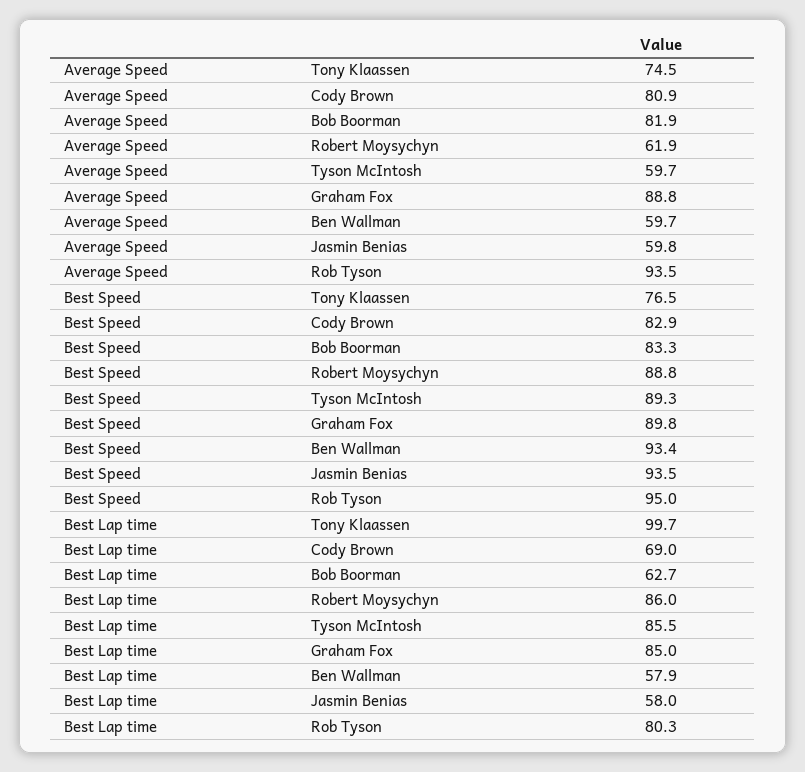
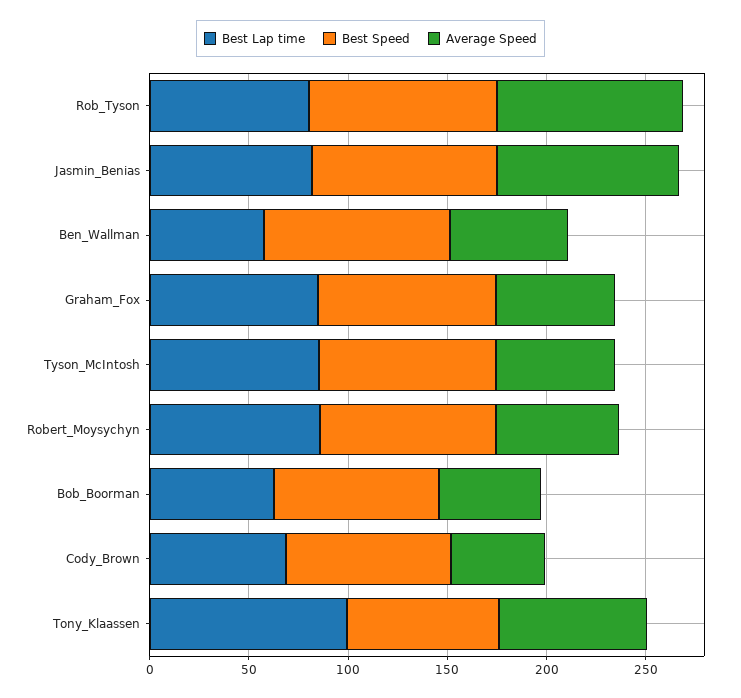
Average Speed, Cody Brown: 80.9 -> 50
Average Speed, Bob Boorman: 81.9 -> 50
Average Speed, Graham Fox: 88.8 -> 60
Average Speed, Jasmin Benias: 59.8 -> 90
Best Lap time, Jasmin Benias: 58 -> 80

